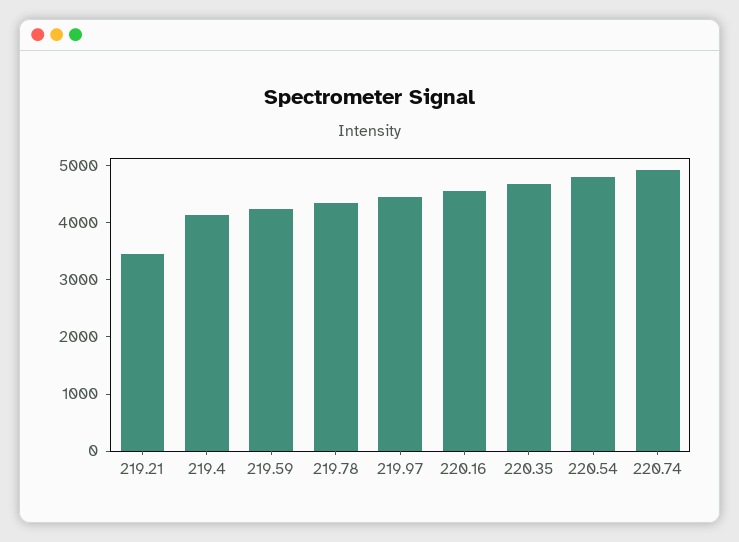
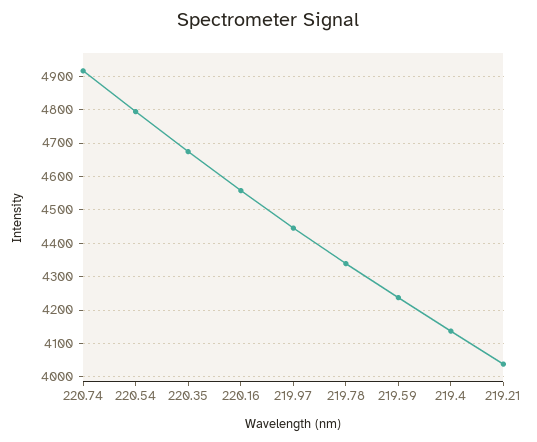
219.21: 3400 -> 4040

